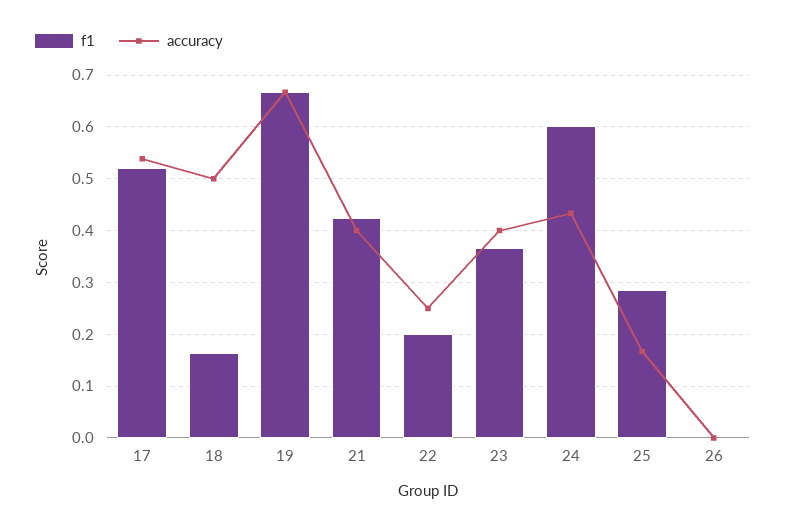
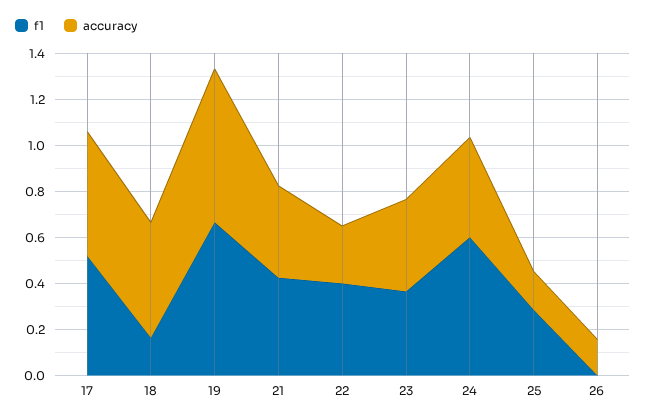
f1, 22: 0.2 -> 0.4
accuracy, 26: 0 -> 0.15

